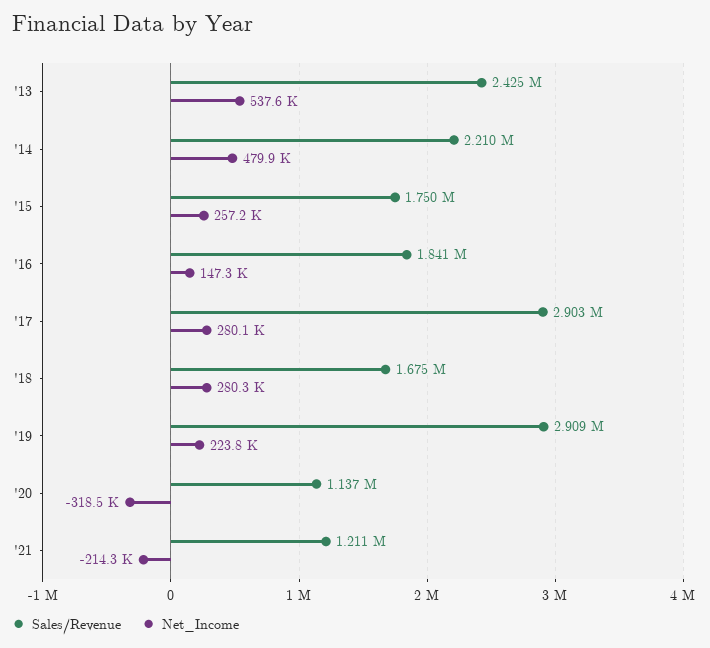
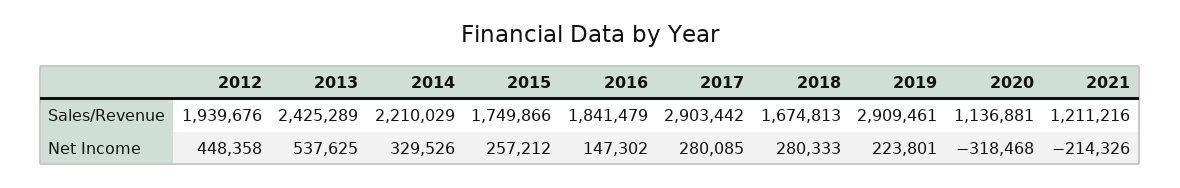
Net_Income, '14: 479900 -> 329526
Sales/Revenue, 2012: none -> 1939676
Net_Income, 2012: none -> 448358

